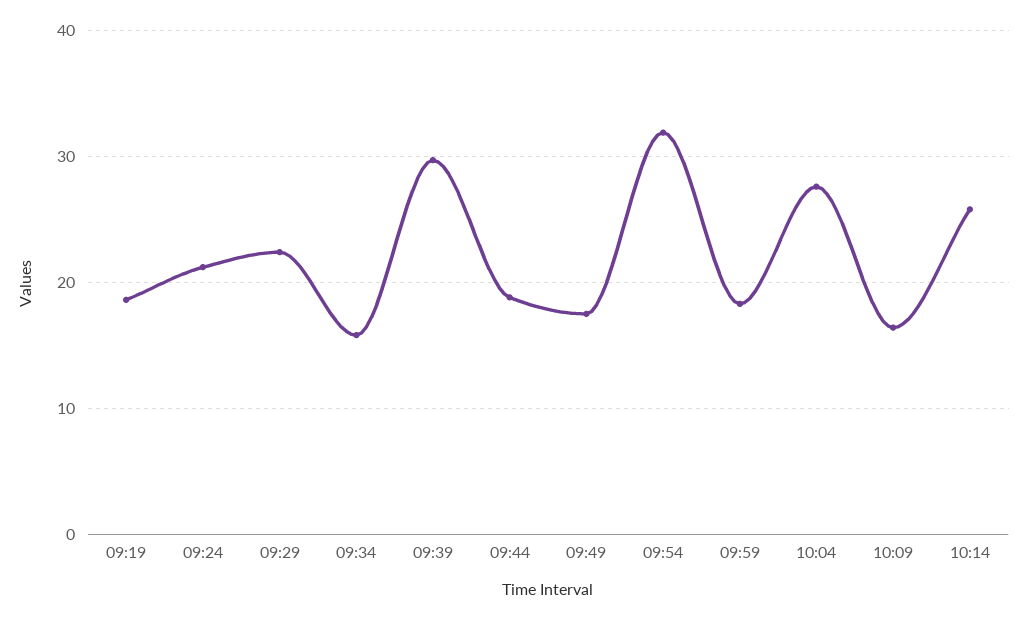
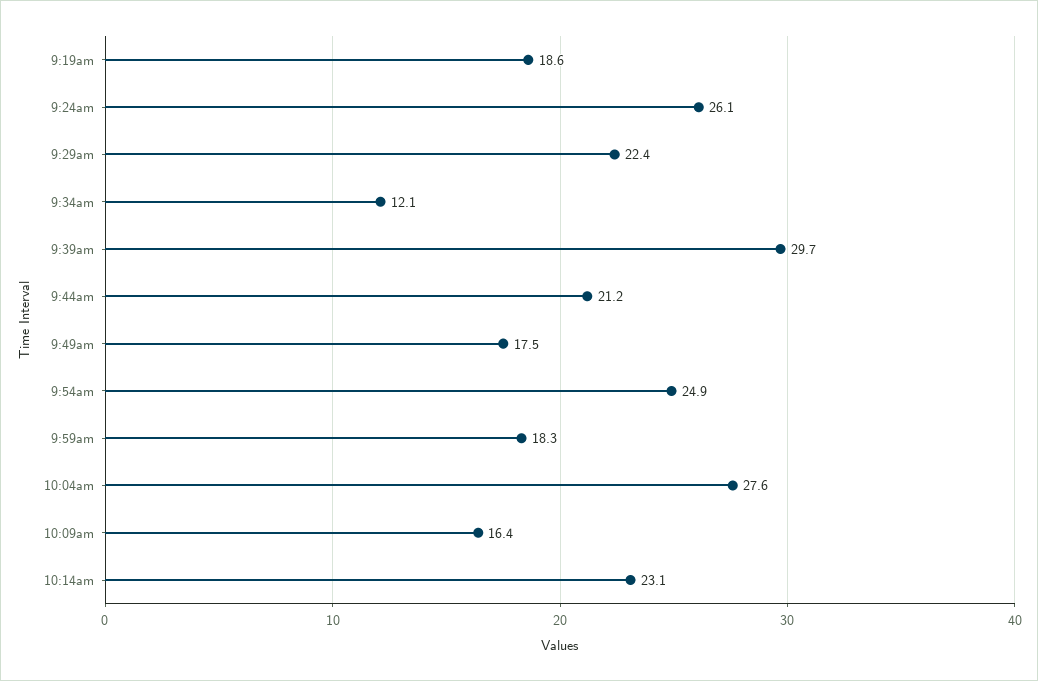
09:24: 21 -> 26.1
09:34: 16 -> 12.1
09:44: 19 -> 21.2
09:54: 32 -> 24.9
10:14: 26 -> 23.1

